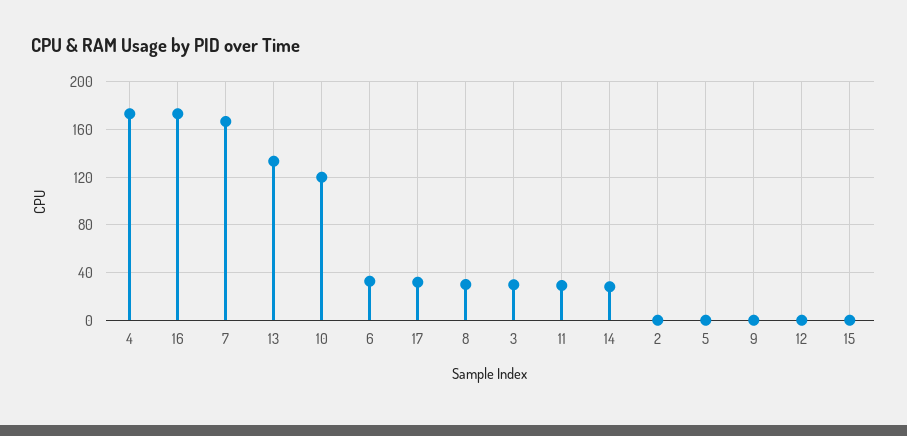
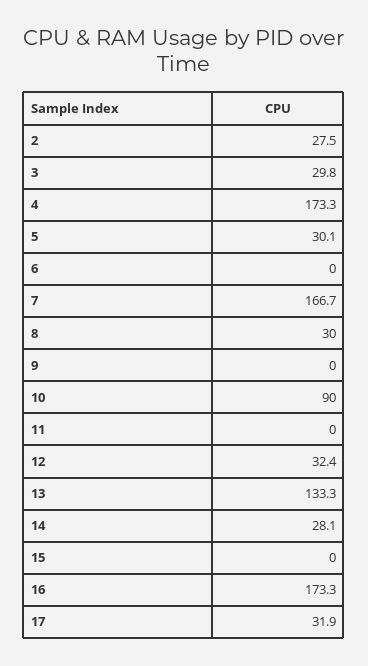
10: 120 -> 90
6: 30 -> 0
11: 30 -> 0
2: 0 -> 27.5
5: 0 -> 30.1
12: 0 -> 32.4

